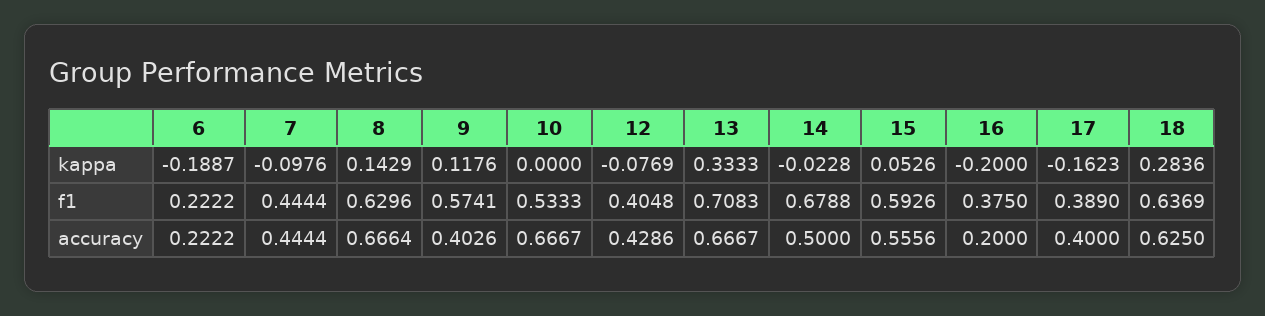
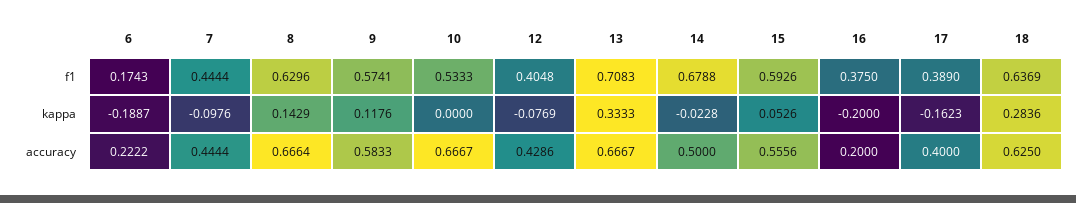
6, f1: 0.2222 -> 0.1743
9, accuracy: 0.4026 -> 0.5833

